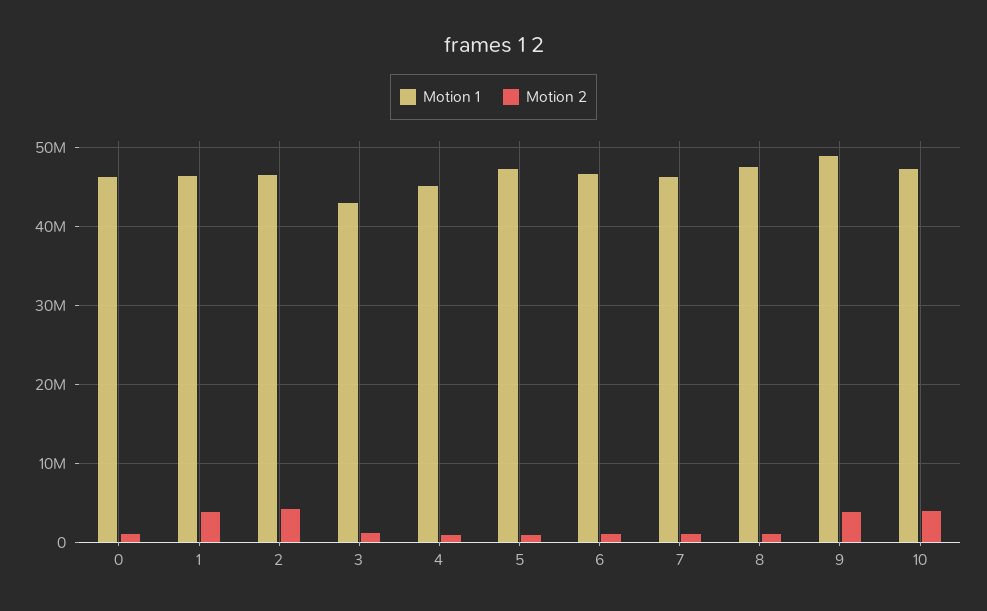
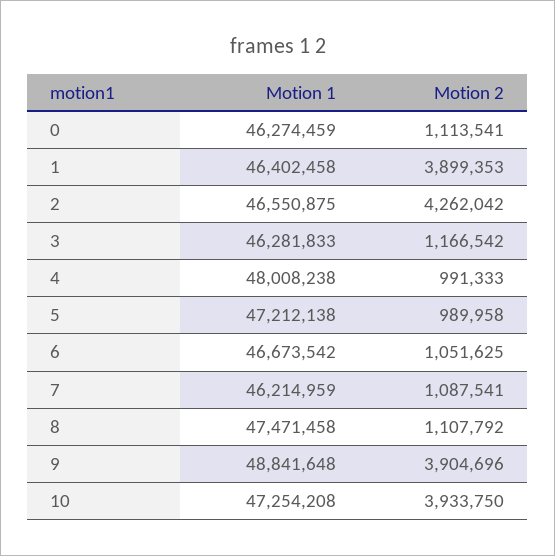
Motion 1, 3: 43000000 -> 46281833
Motion 1, 4: 45000000 -> 48008238

